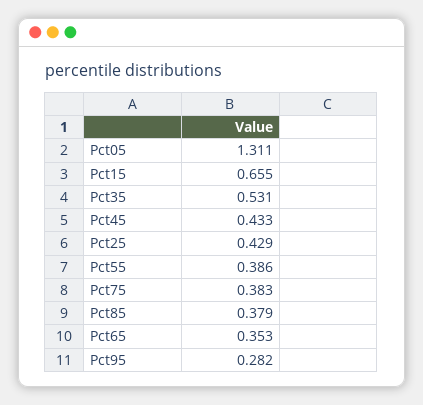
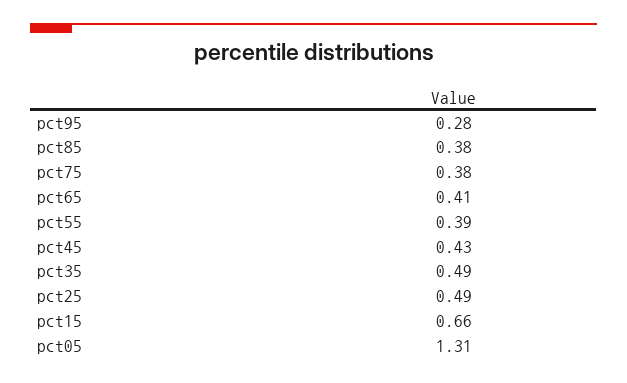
Pct35: 0.531 -> 0.49
Pct25: 0.429 -> 0.49
Pct65: 0.353 -> 0.41

